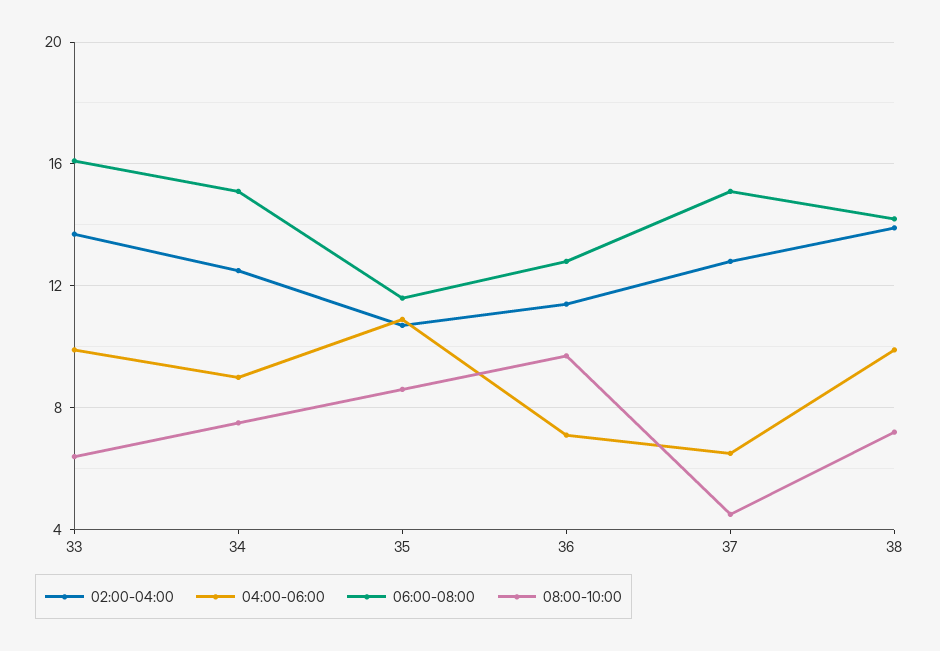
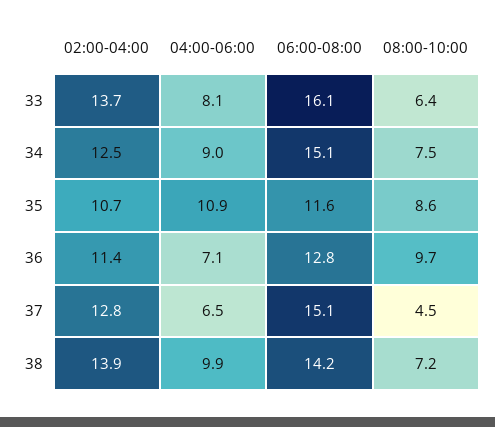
04:00-06:00, 33: 10 -> 8.1

